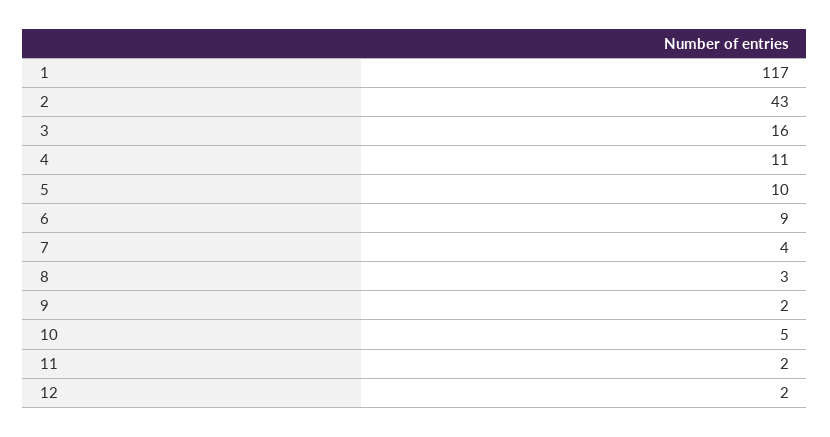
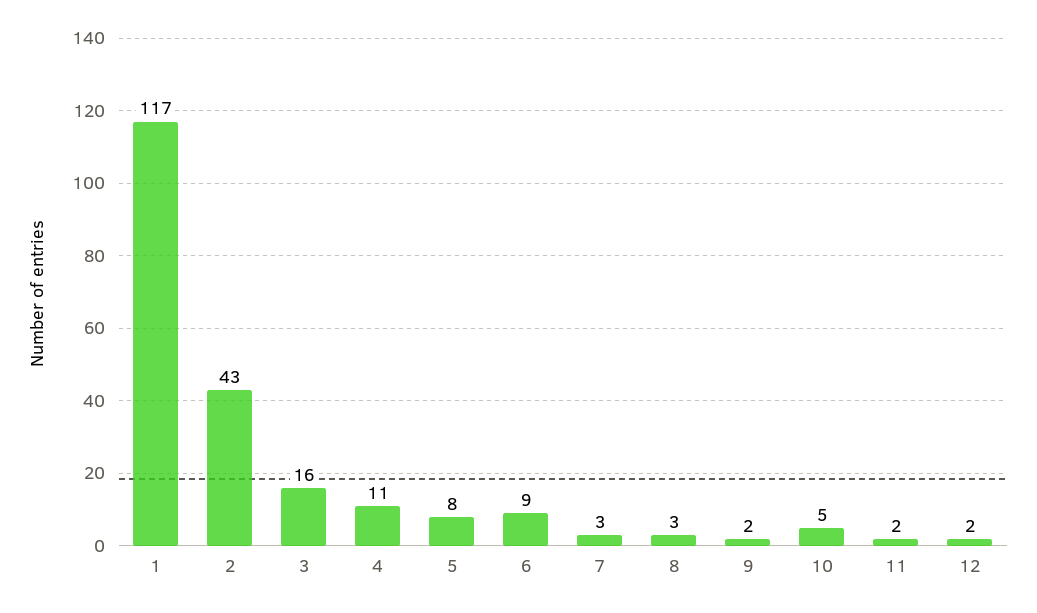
5: 10 -> 8
7: 4 -> 3

